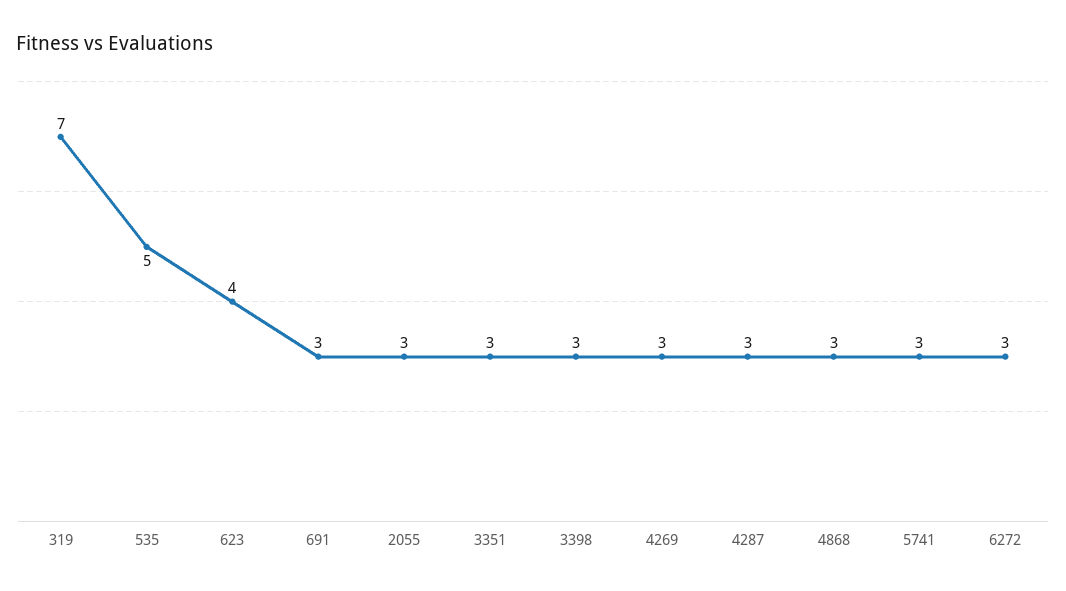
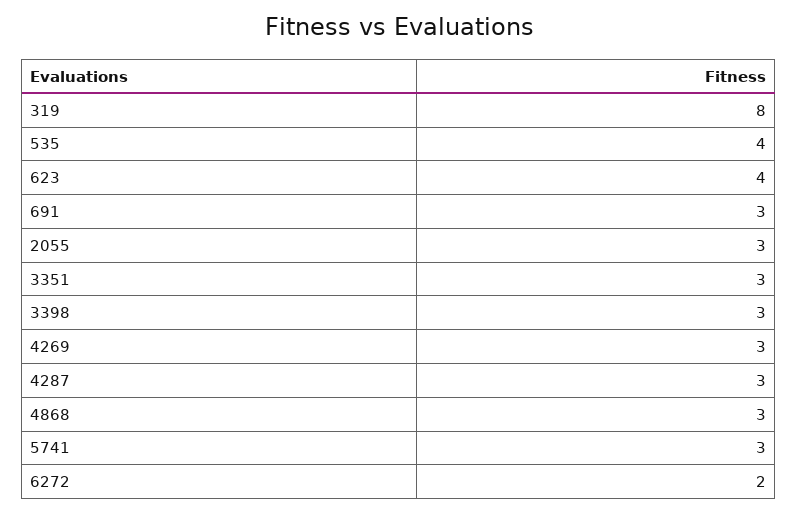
319: 7 -> 8
535: 5 -> 4
6272: 3 -> 2

